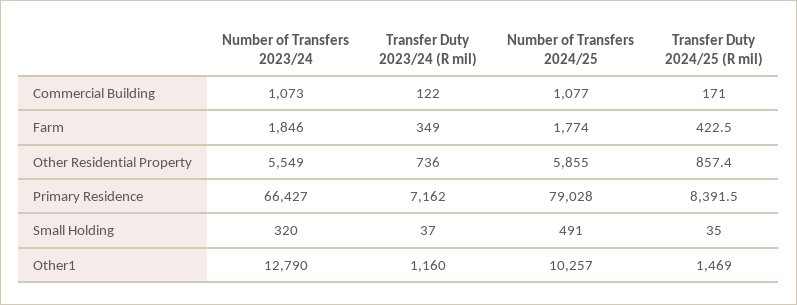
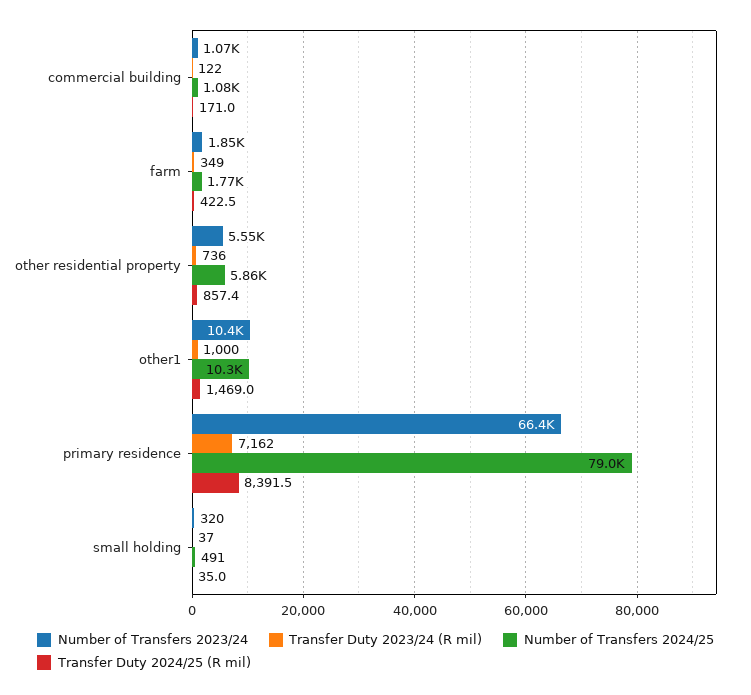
Number of Transfers 2023/24, Other1: 12790 -> 10400
Transfer Duty 2023/24 (R mil), Other1: 1160 -> 1000

